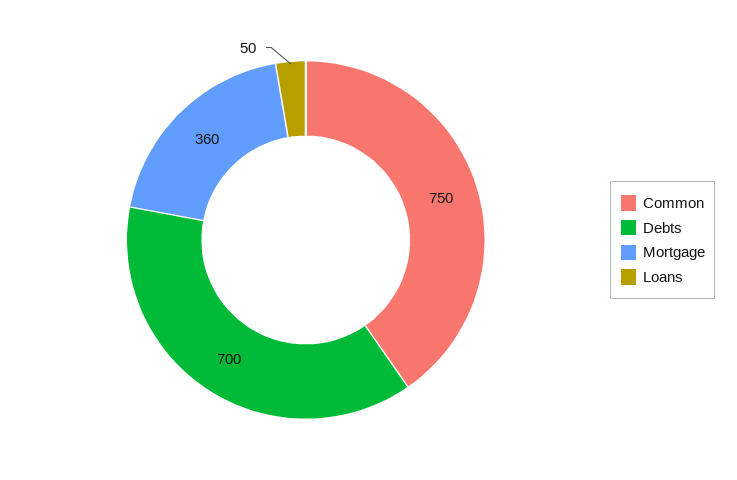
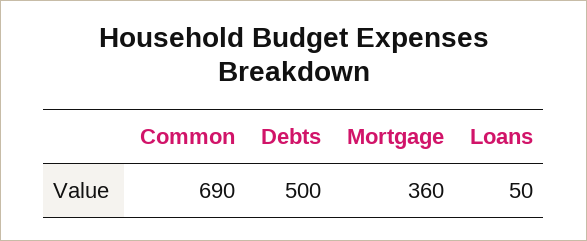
Common: 750 -> 690
Debts: 700 -> 500

